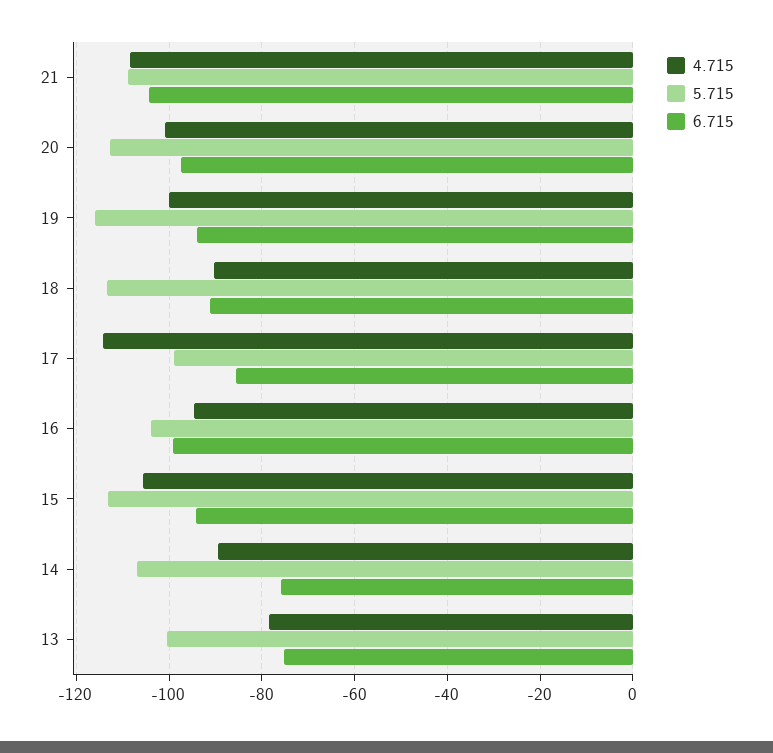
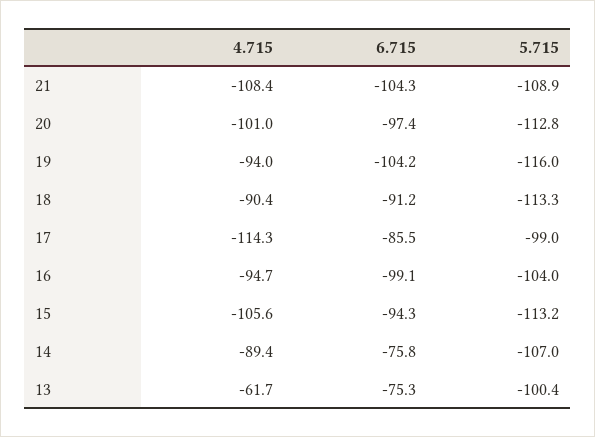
4.715, 19: -100 -> -94
6.715, 19: -94 -> -104.2
4.715, 13: -78 -> -61.7

